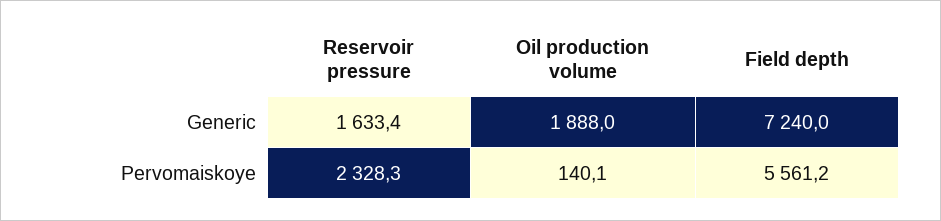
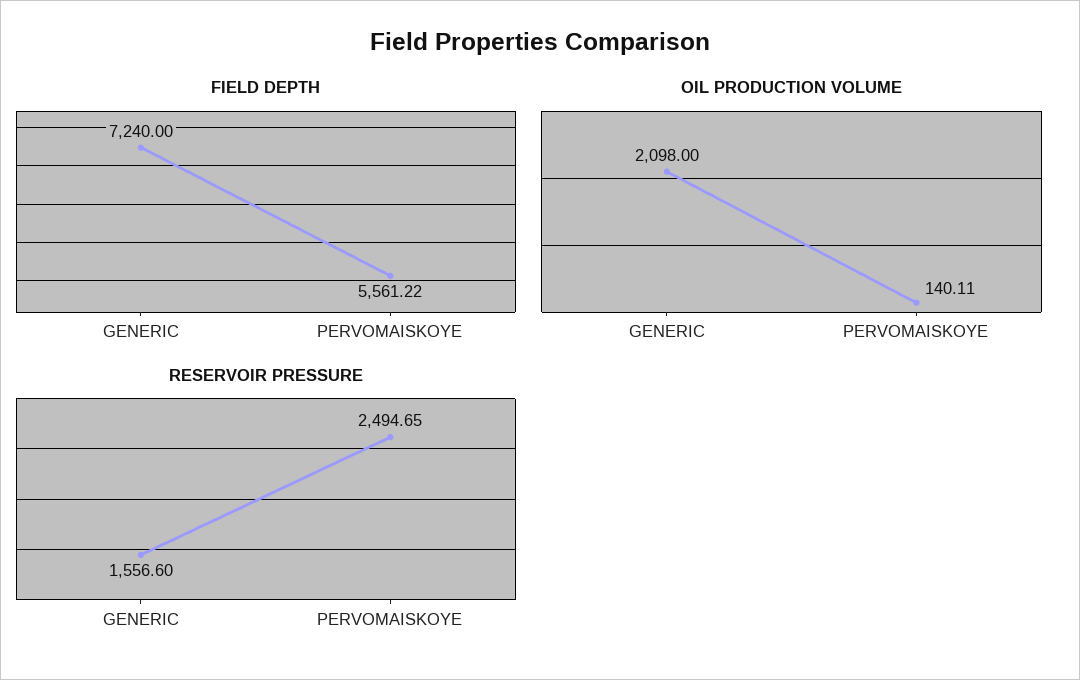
Reservoir pressure, Generic: 1633.4 -> 1556.6
Oil production volume, Generic: 1888 -> 2098
Reservoir pressure, Pervomaiskoye: 2328.3 -> 2494.65

